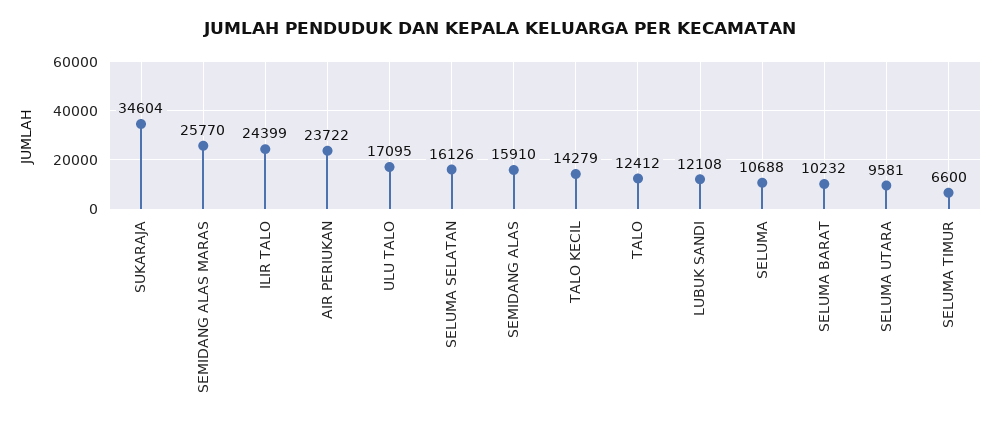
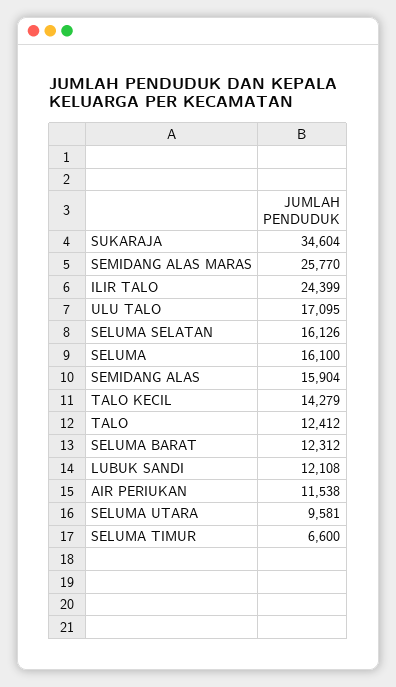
AIR PERIUKAN: 23722 -> 11538
SEMIDANG ALAS: 15910 -> 15904
SELUMA: 10688 -> 16100
SELUMA BARAT: 10232 -> 12312

